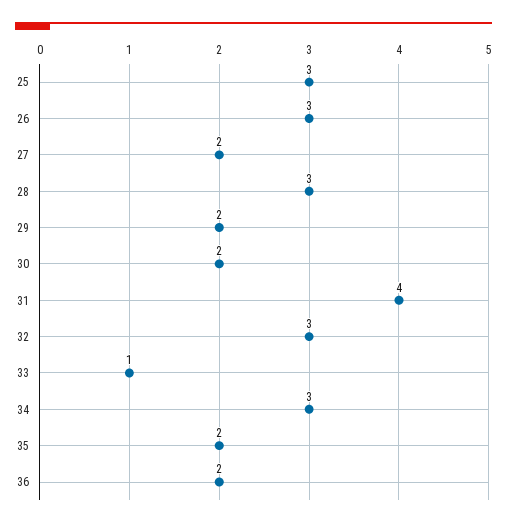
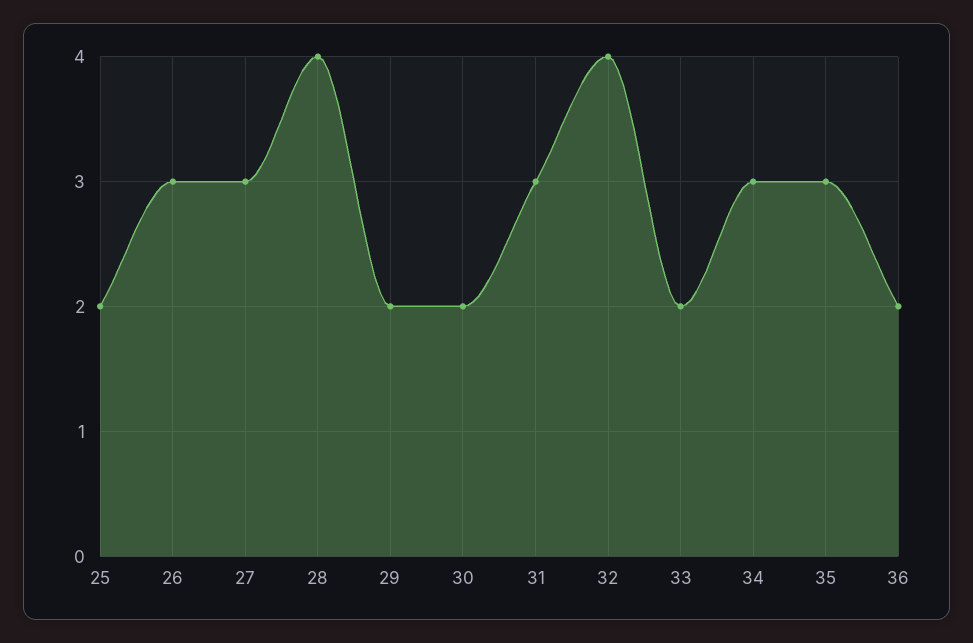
25: 3 -> 2
27: 2 -> 3
28: 3 -> 4
31: 4 -> 3
32: 3 -> 4
33: 1 -> 2
35: 2 -> 3

